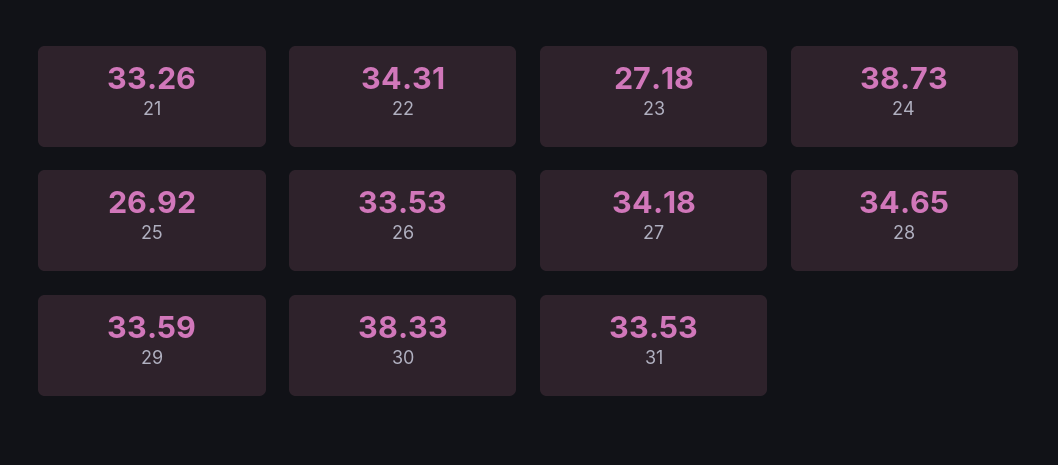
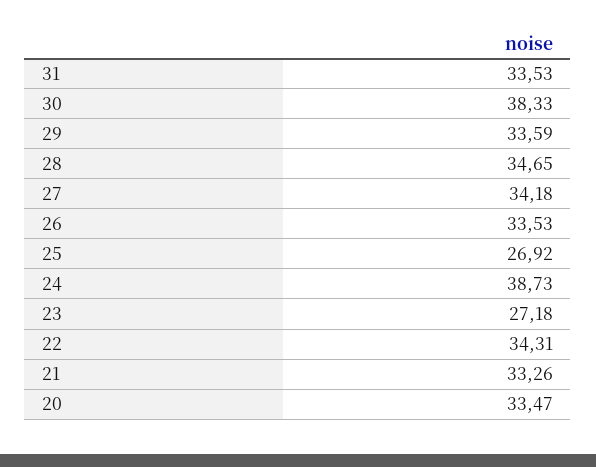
20: none -> 33.47

